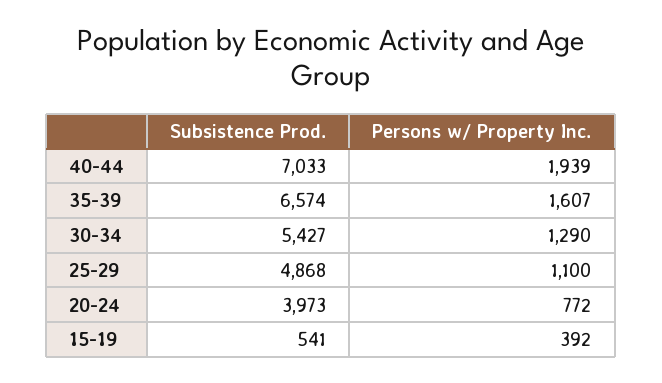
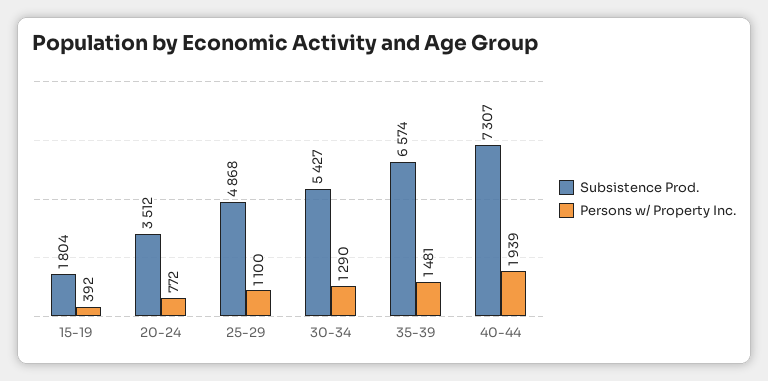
Subsistence Prod., 40-44: 7033 -> 7307
Persons w/ Property Inc., 35-39: 1607 -> 1481
Subsistence Prod., 20-24: 3973 -> 3512
Subsistence Prod., 15-19: 541 -> 1804

